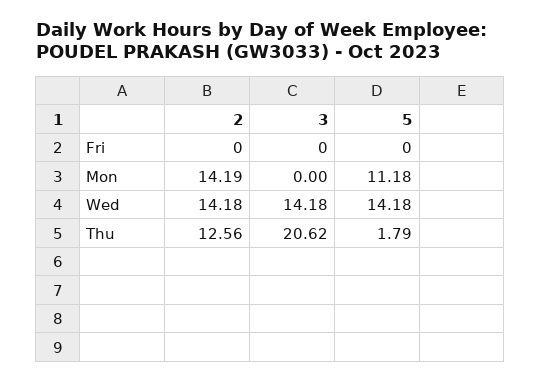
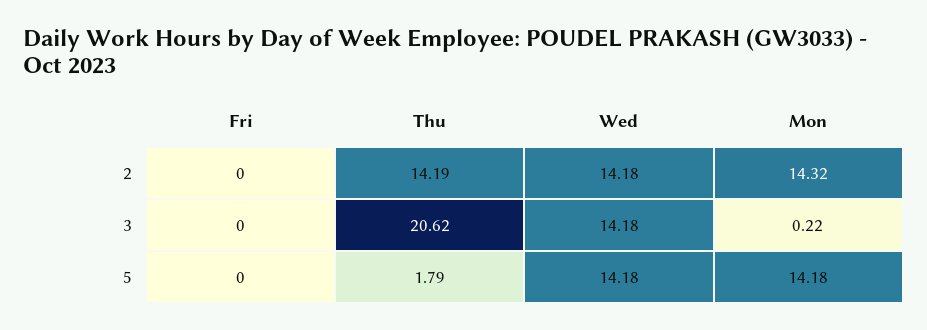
2, Mon: 14.19 -> 14.32
3, Mon: 0 -> 0.22
5, Mon: 11.18 -> 14.18
2, Thu: 12.56 -> 14.19

